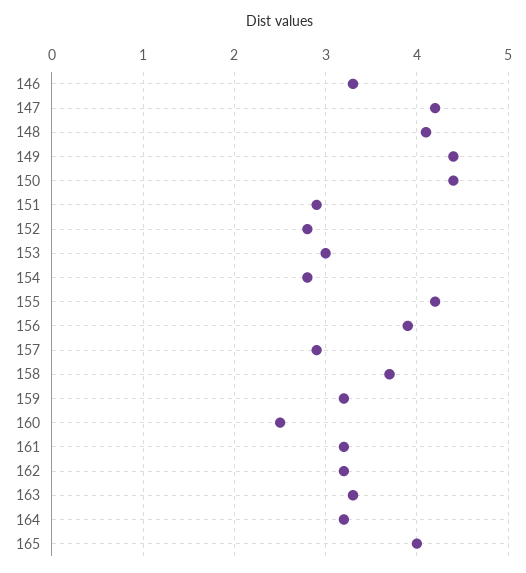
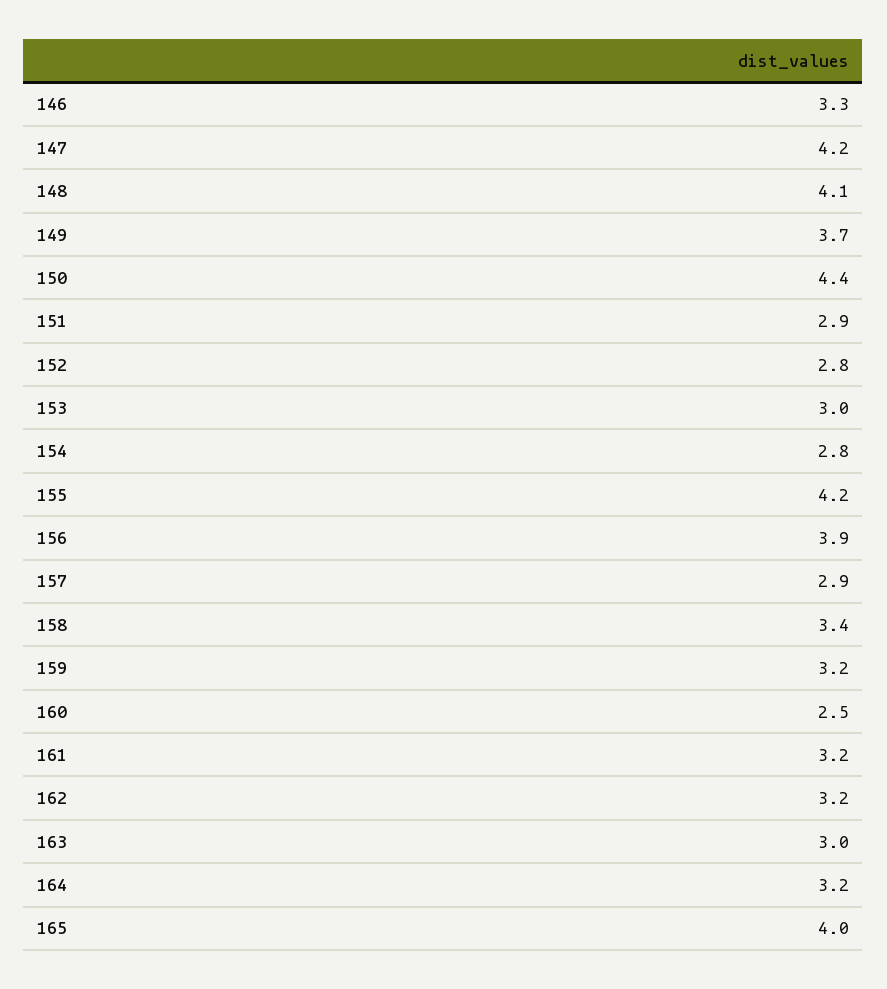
149: 4.4 -> 3.7
158: 3.7 -> 3.4
163: 3.3 -> 3

